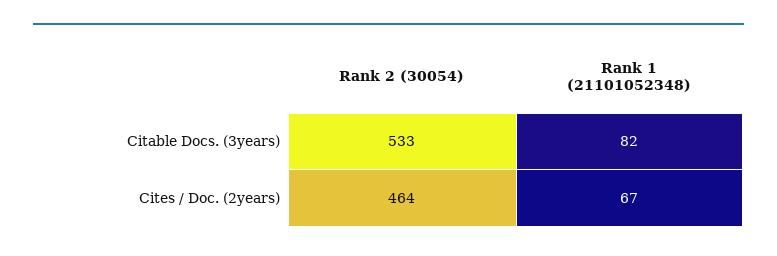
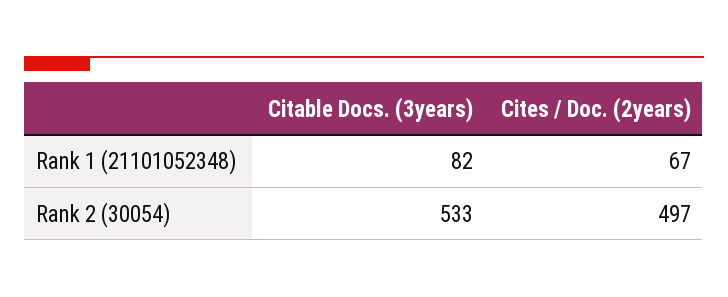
Rank 2 (30054), Cites / Doc. (2years): 464 -> 497

